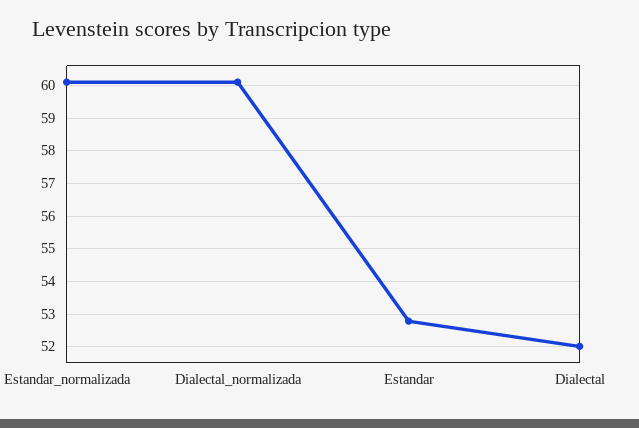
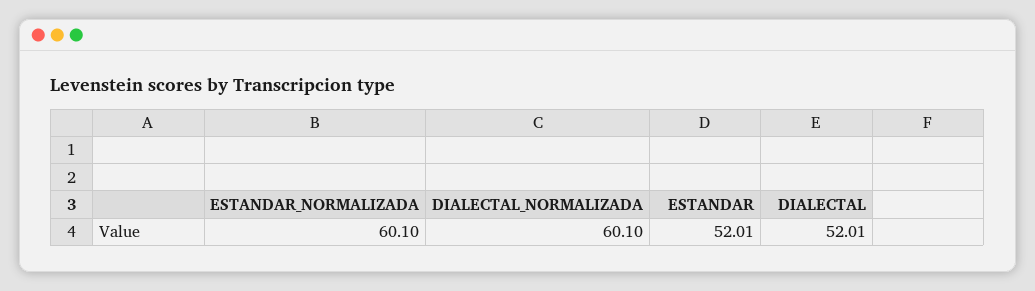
Estandar: 52.8 -> 52.01

